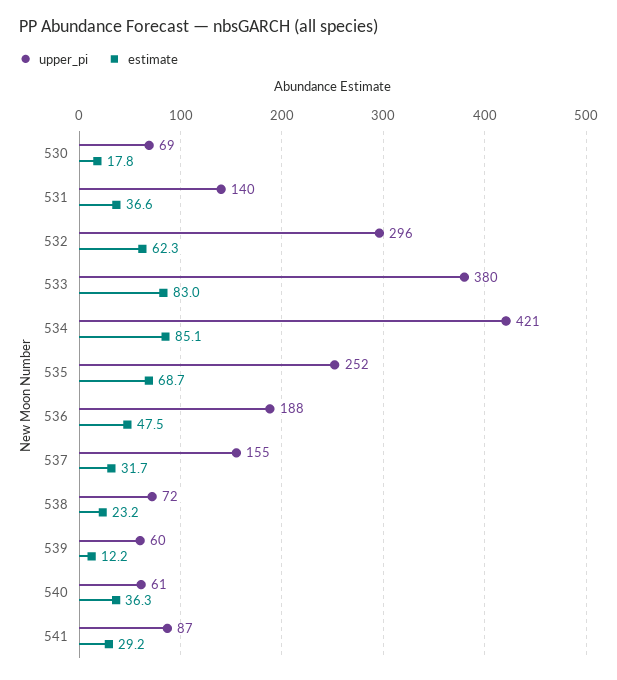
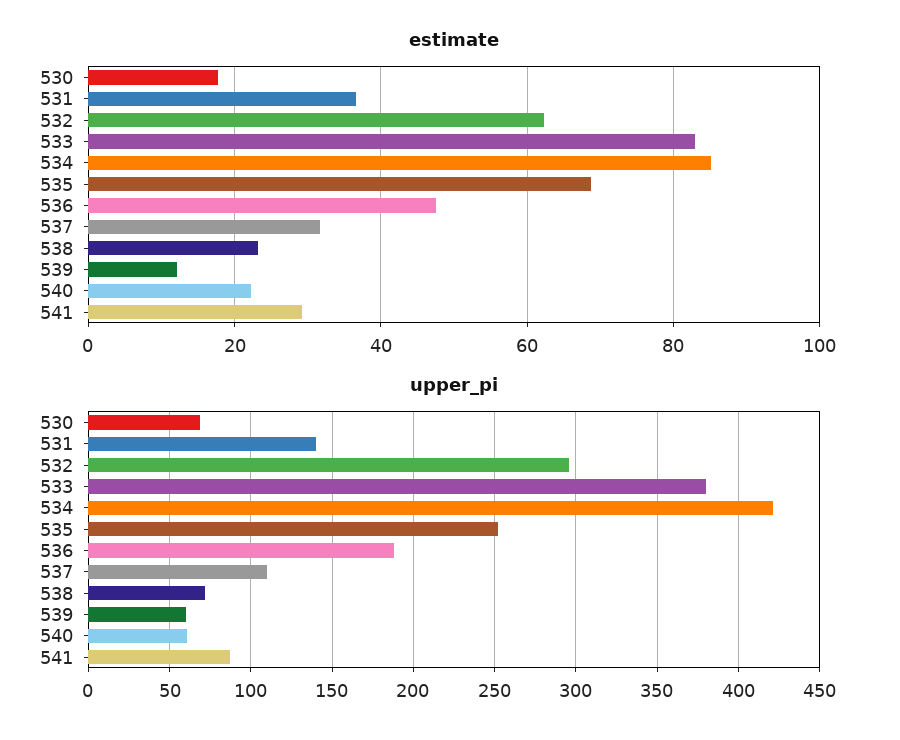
upper_pi, 537: 155 -> 110
estimate, 540: 36.3 -> 22

